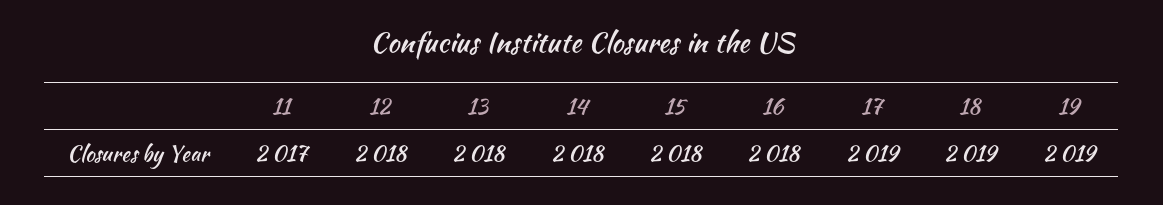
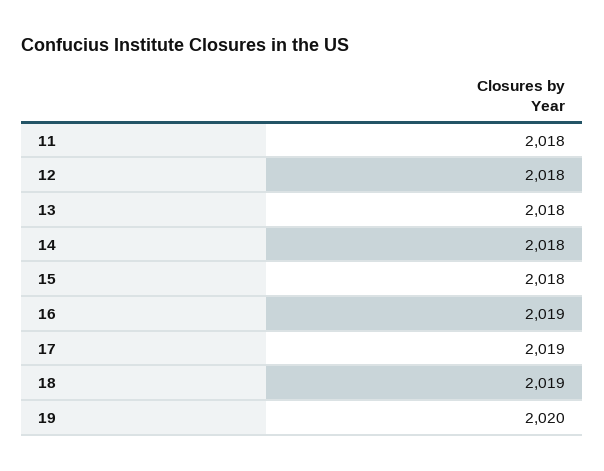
11: 2017 -> 2018
16: 2018 -> 2019
19: 2019 -> 2020

